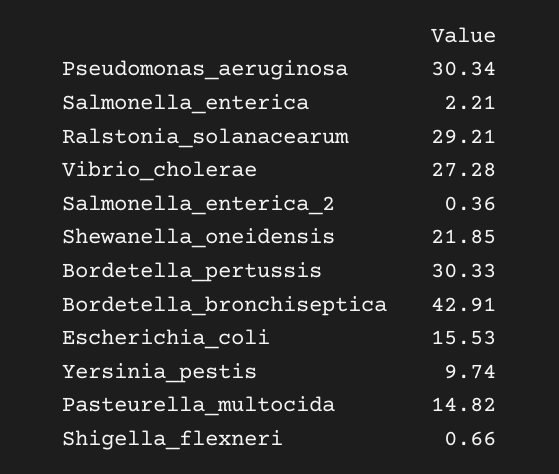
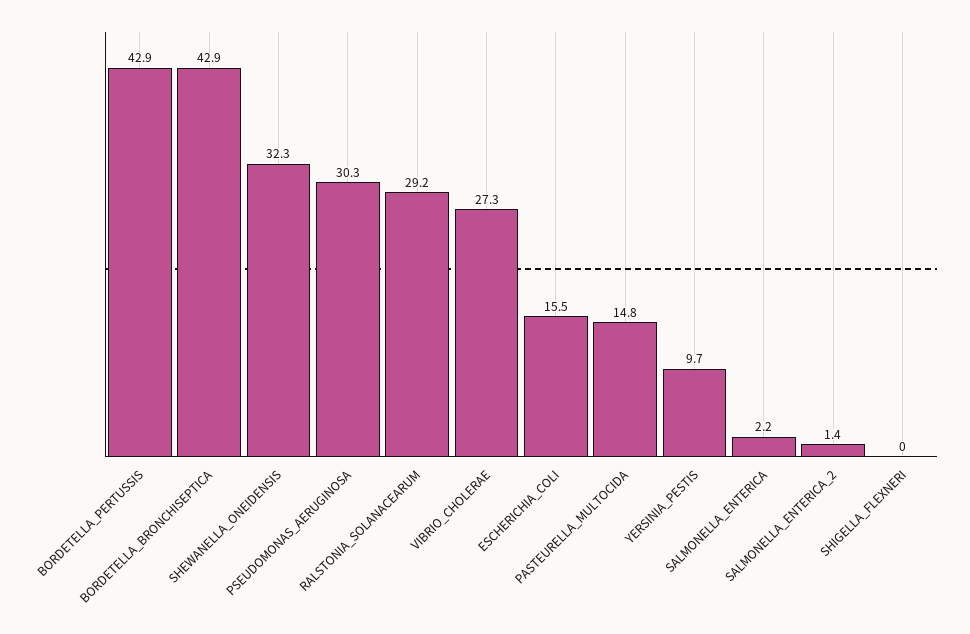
Salmonella_enterica_2: 0.36 -> 1.4
Shewanella_oneidensis: 21.85 -> 32.3
Bordetella_pertussis: 30.33 -> 42.9
Shigella_flexneri: 0.66 -> 0

